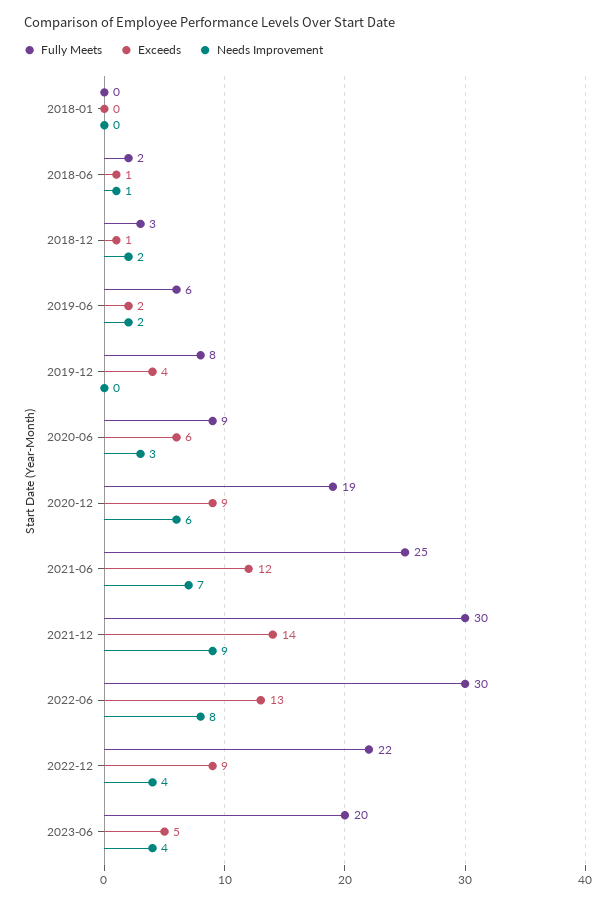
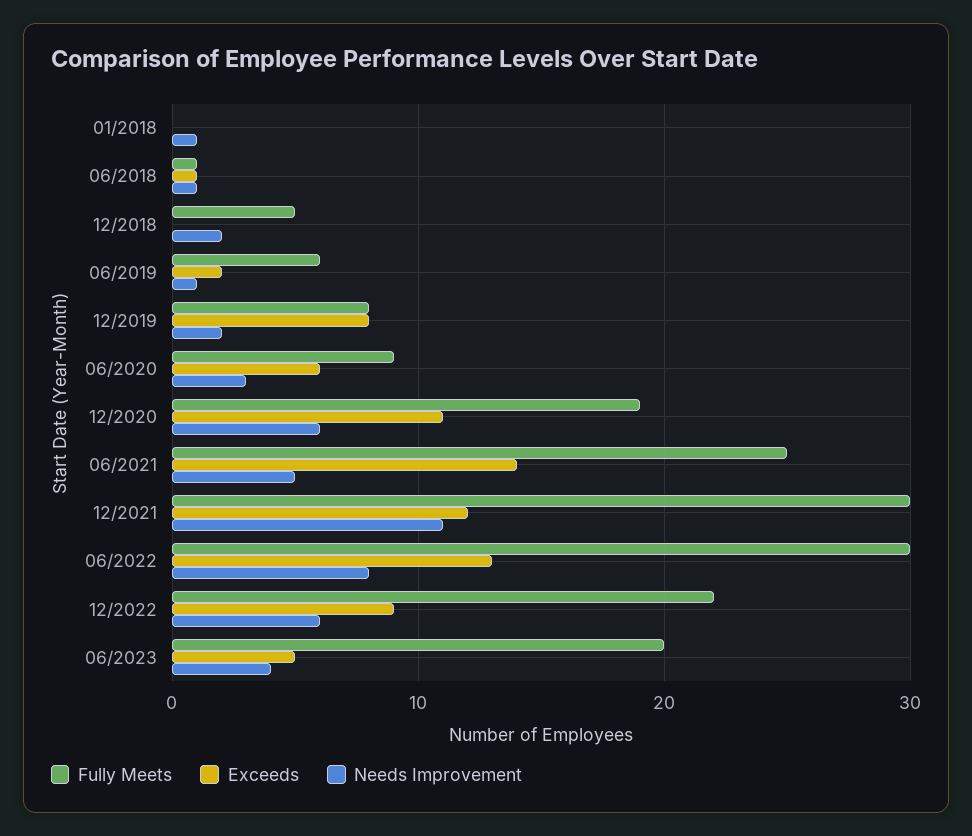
Needs Improvement, 2018-01: 0 -> 1
Fully Meets, 2018-06: 2 -> 1
Fully Meets, 2018-12: 3 -> 5
Exceeds, 2018-12: 1 -> 0
Needs Improvement, 2019-06: 2 -> 1
Exceeds, 2019-12: 4 -> 8
Needs Improvement, 2019-12: 0 -> 2
Exceeds, 2020-12: 9 -> 11
Exceeds, 2021-06: 12 -> 14
Needs Improvement, 2021-06: 7 -> 5
Exceeds, 2021-12: 14 -> 12
Needs Improvement, 2021-12: 9 -> 11
Needs Improvement, 2022-12: 4 -> 6

